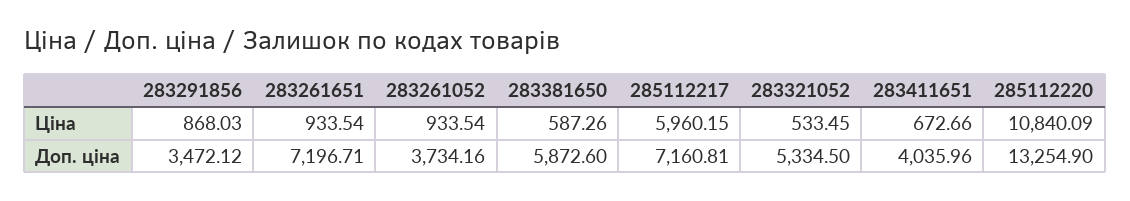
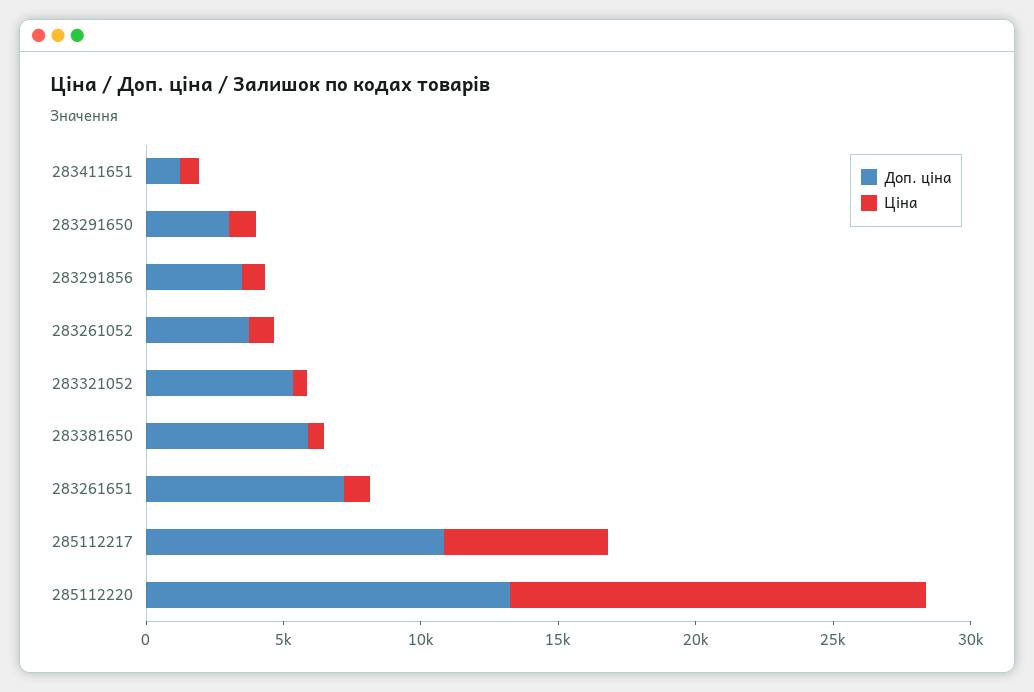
Ціна, 285112220: 10840.09 -> 15000
Доп. ціна, 285112217: 7160.81 -> 11000
Доп. ціна, 283411651: 4035.96 -> 1000
Доп. ціна, 283291650: none -> 3000
Ціна, 283291650: none -> 1000

